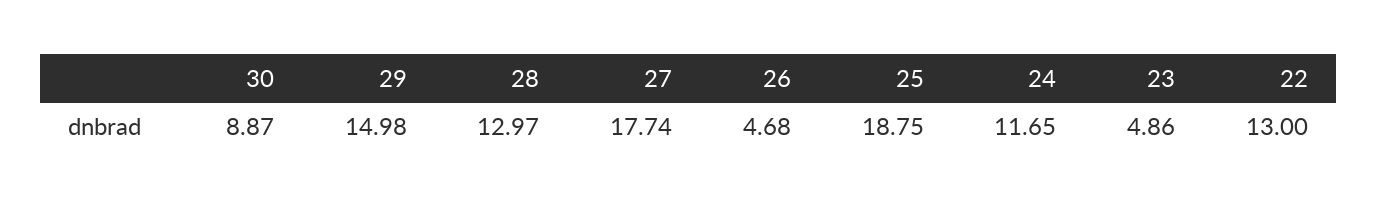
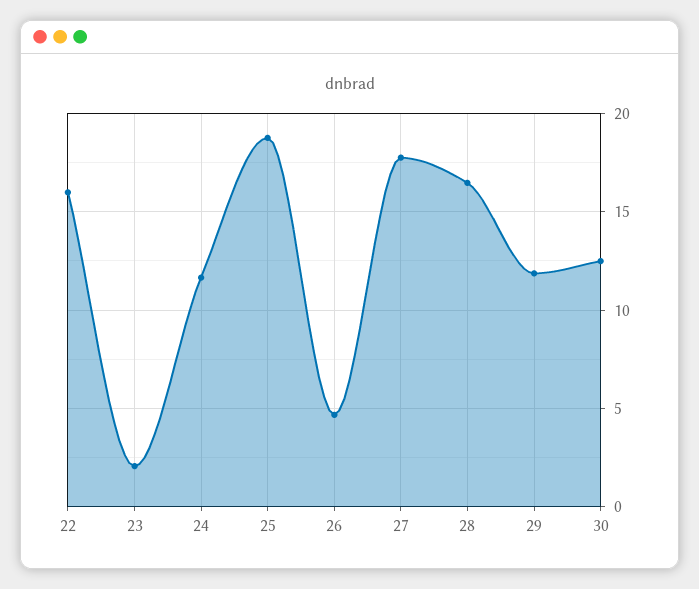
30: 8.87 -> 12.5
29: 14.98 -> 12
28: 12.97 -> 16.5
23: 4.86 -> 2
22: 13 -> 16

